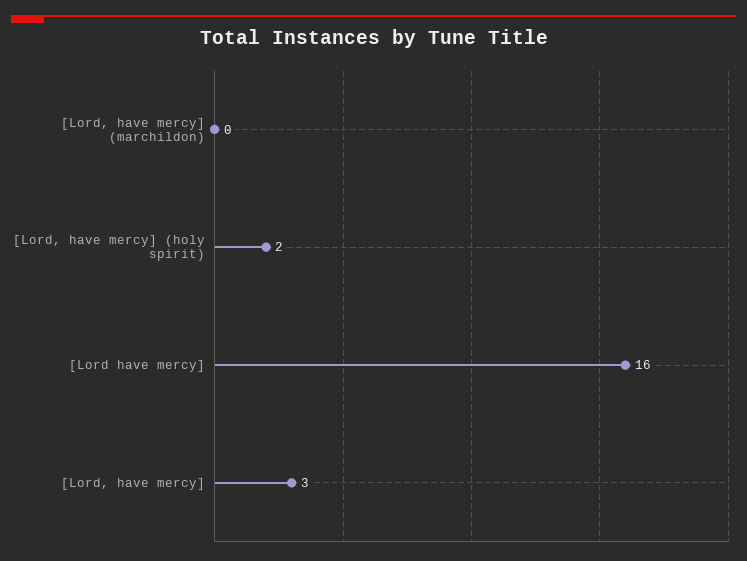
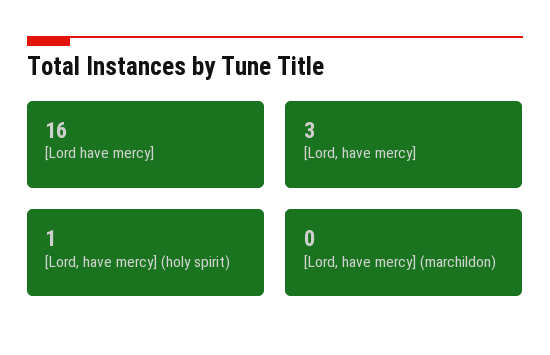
[Lord, have mercy] (holy spirit): 2 -> 1

